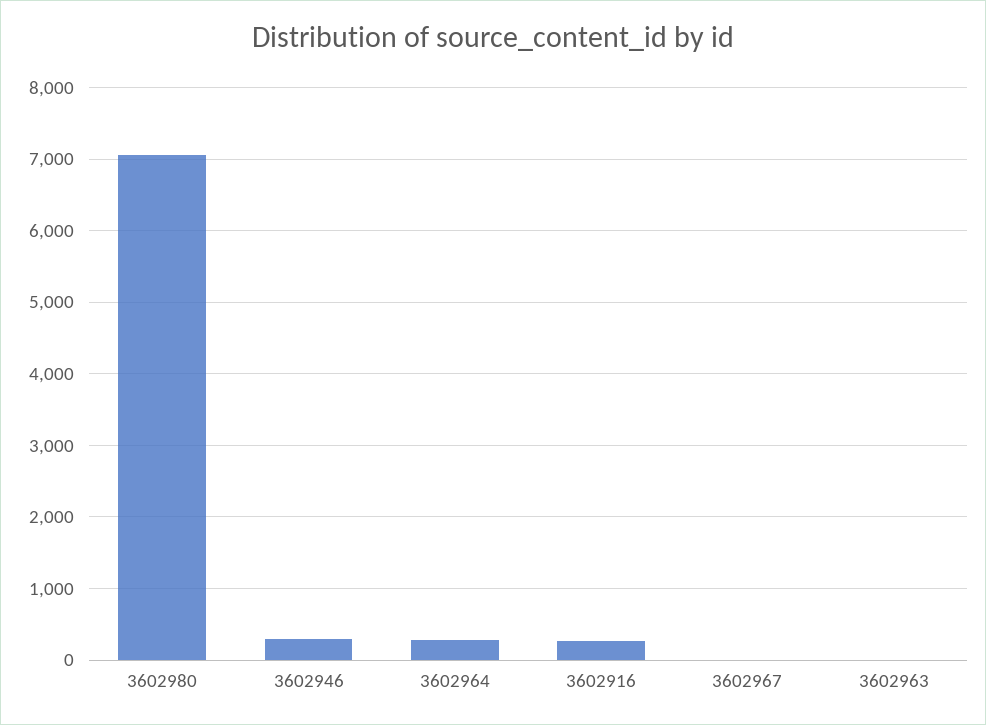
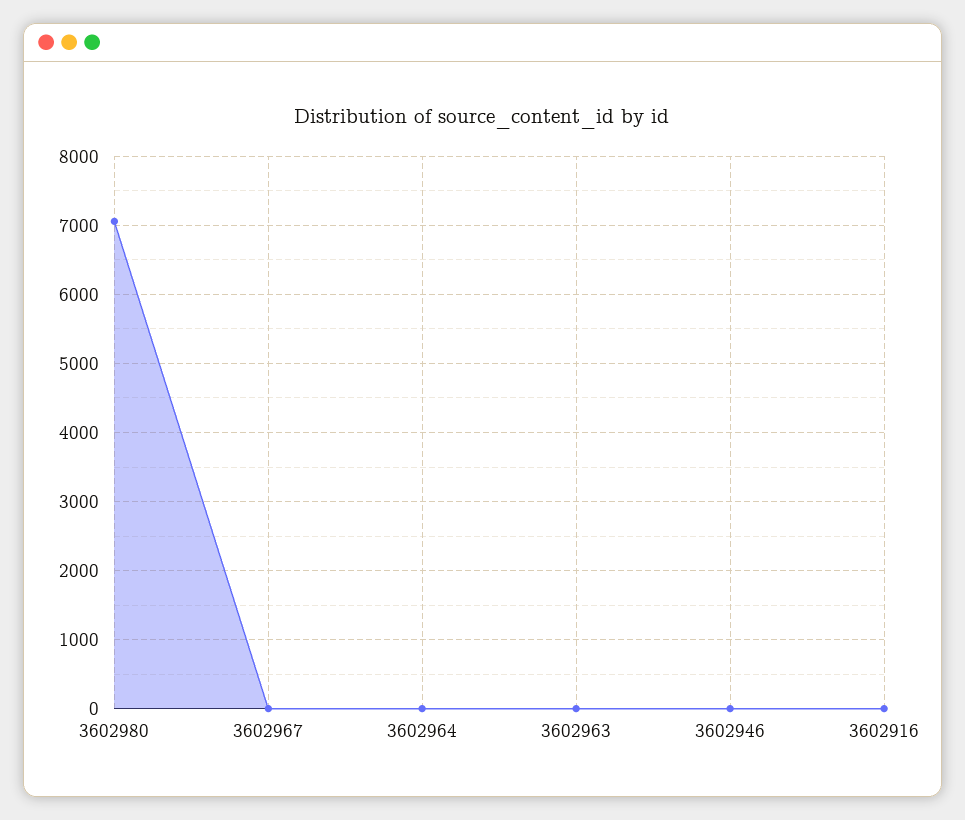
3602946: 300 -> 0
3602964: 300 -> 0
3602916: 300 -> 0

